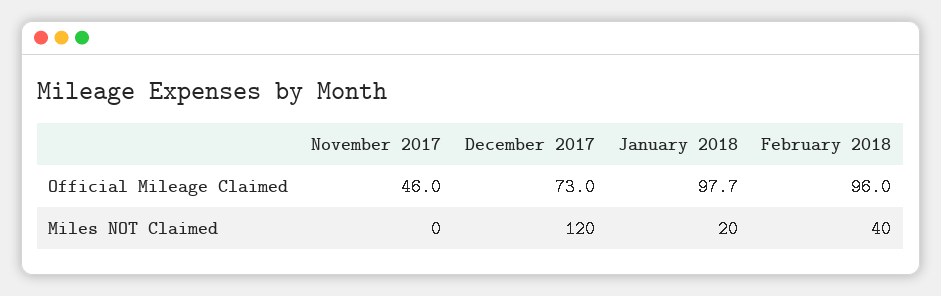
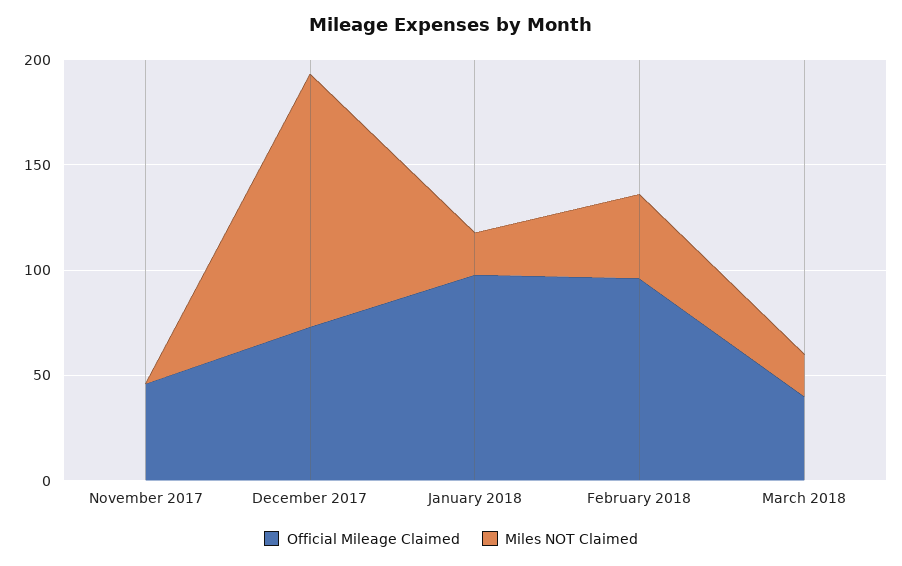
Official Mileage Claimed, March 2018: none -> 40
Miles NOT Claimed, March 2018: none -> 20

